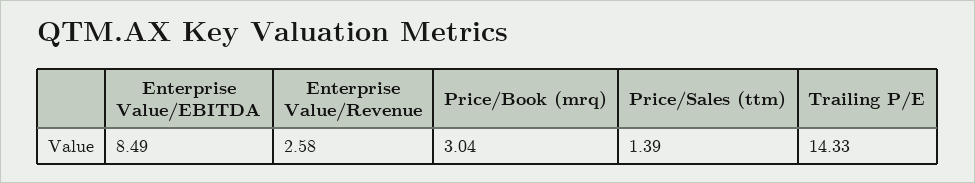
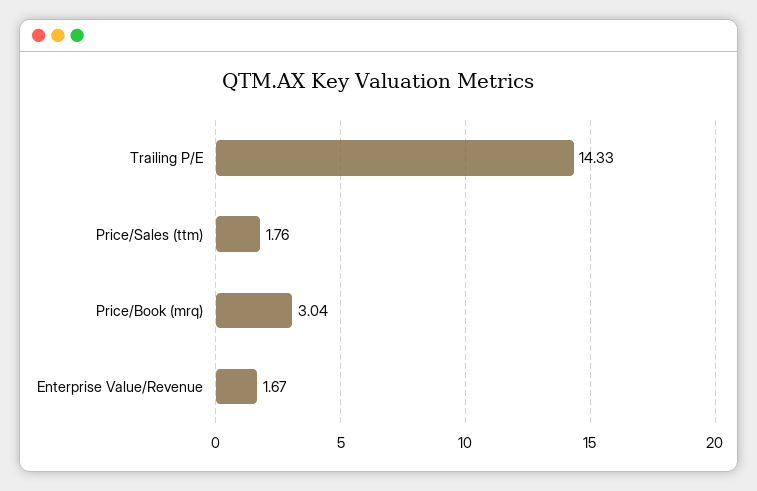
Enterprise Value/EBITDA: 8.49 -> none
Enterprise Value/Revenue: 2.58 -> 1.67
Price/Sales (ttm): 1.39 -> 1.76

